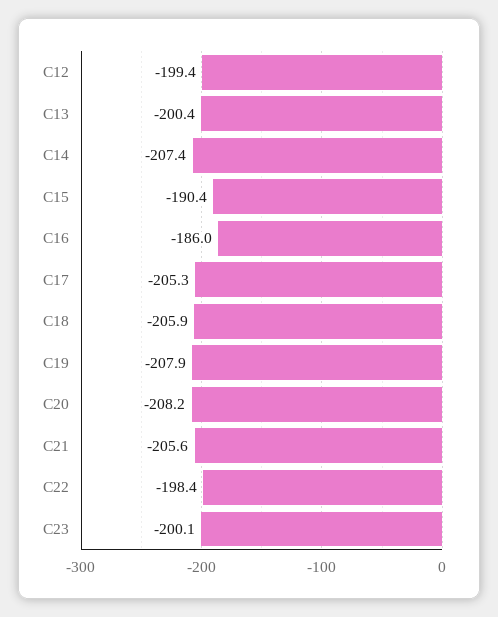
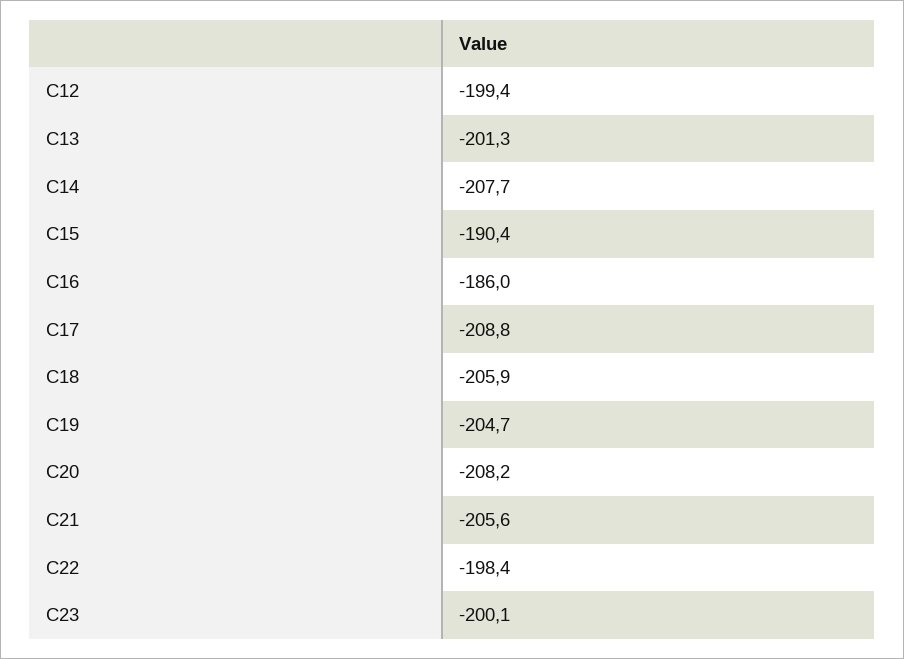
C13: -200.4 -> -201.3
C14: -207.4 -> -207.7
C17: -205.3 -> -208.8
C19: -207.9 -> -204.7

